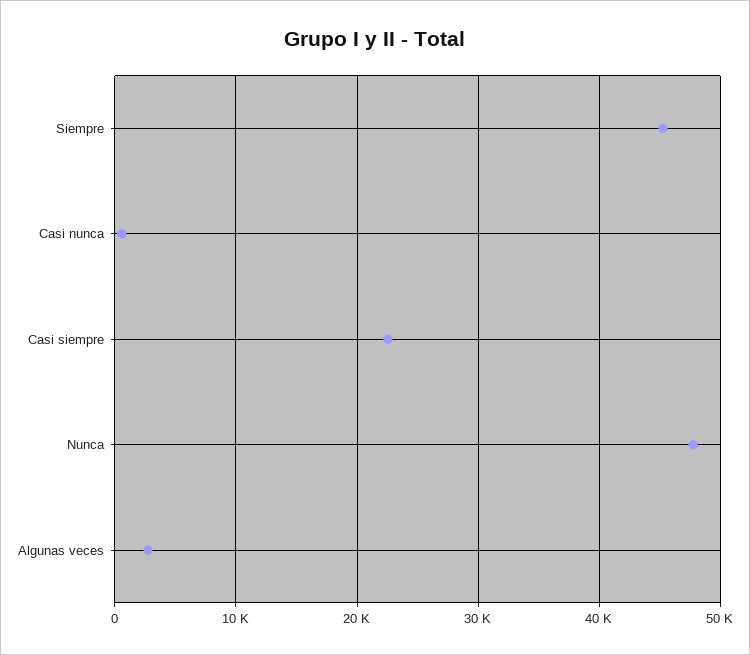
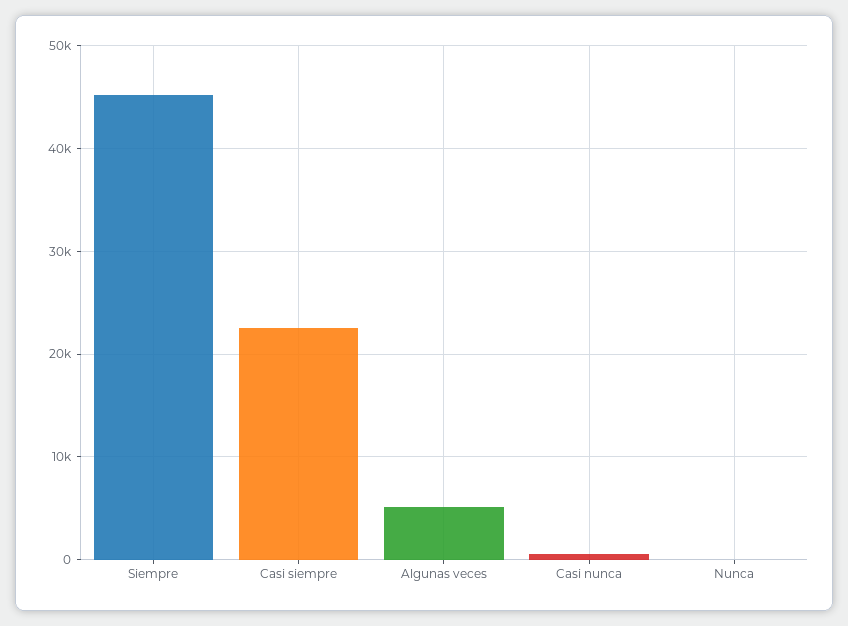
Nunca: 48000 -> 0
Algunas veces: 3000 -> 5000

